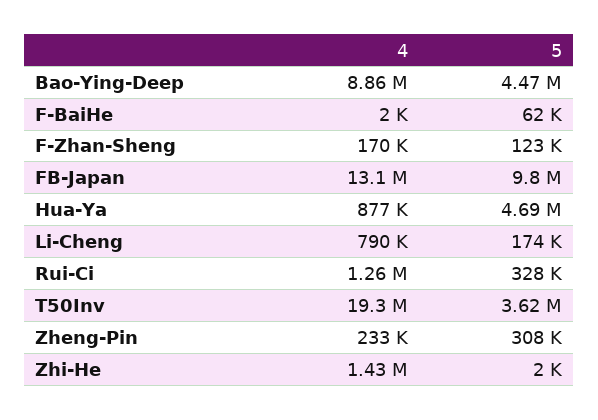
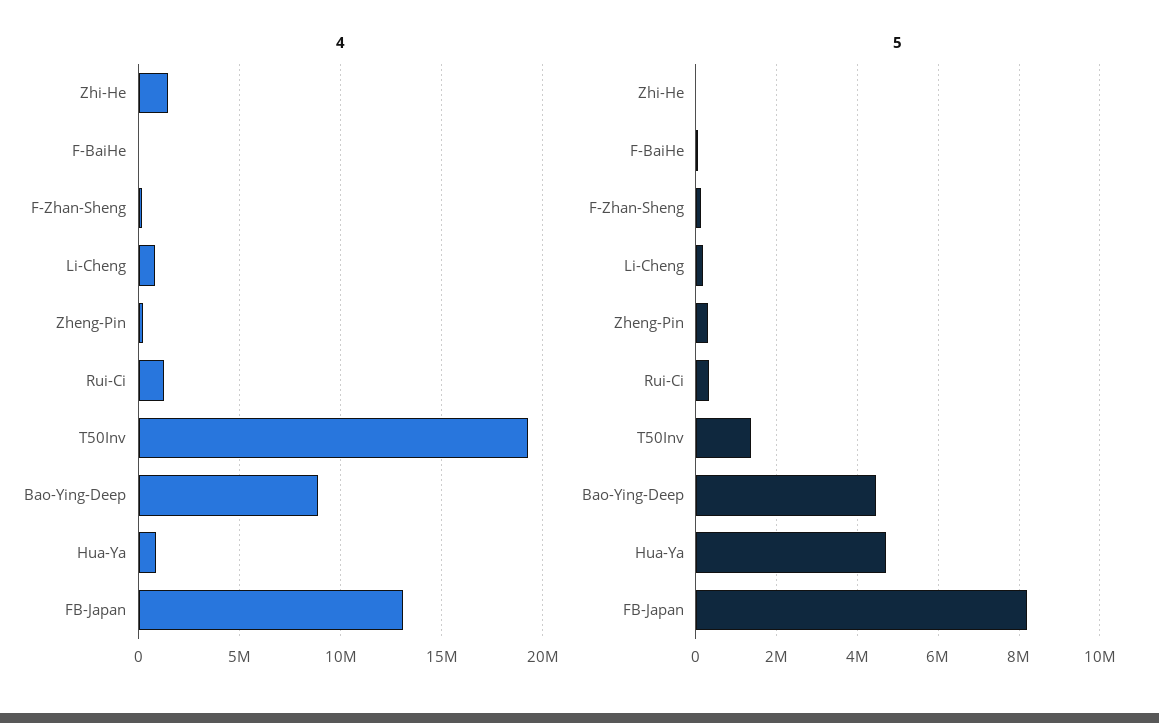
5, FB-Japan: 9800000 -> 8200000
5, T50Inv: 3620000 -> 1400000

